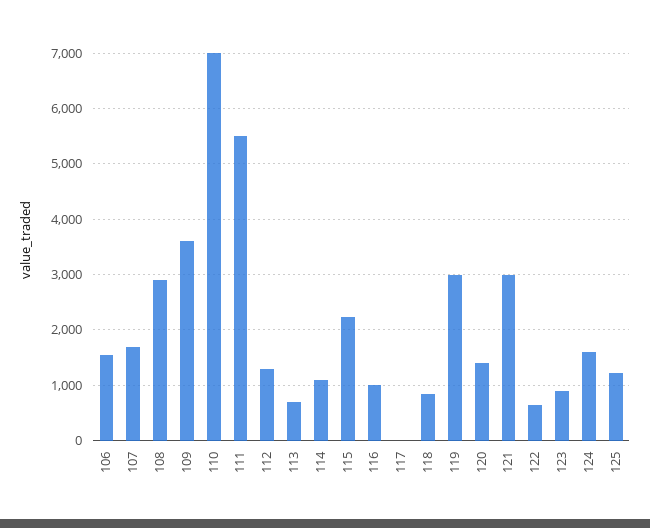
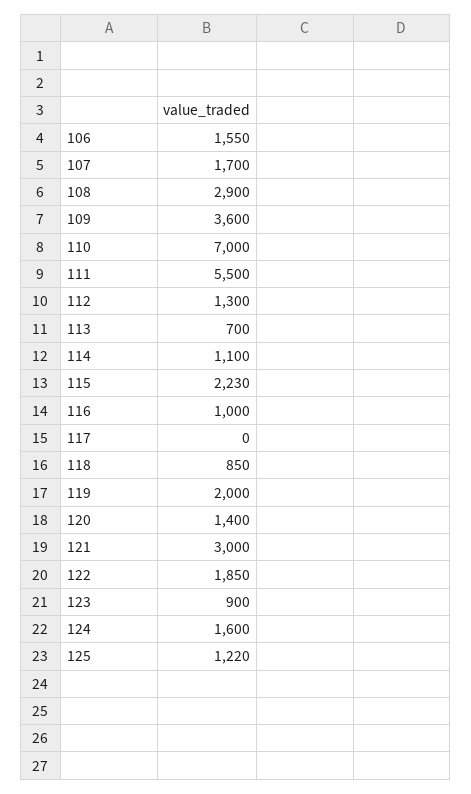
119: 3000 -> 2000
122: 600 -> 1850

